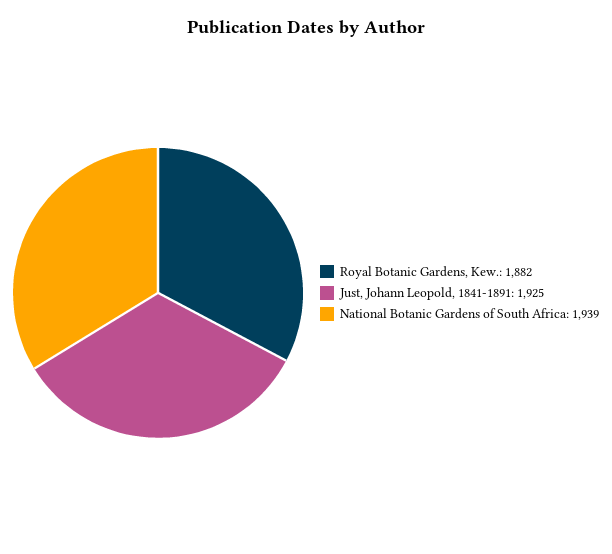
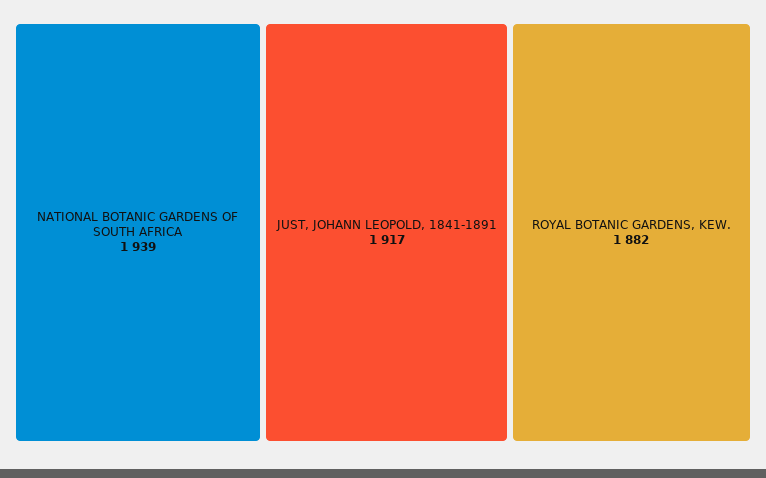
Just, Johann Leopold, 1841-1891: 1925 -> 1917

